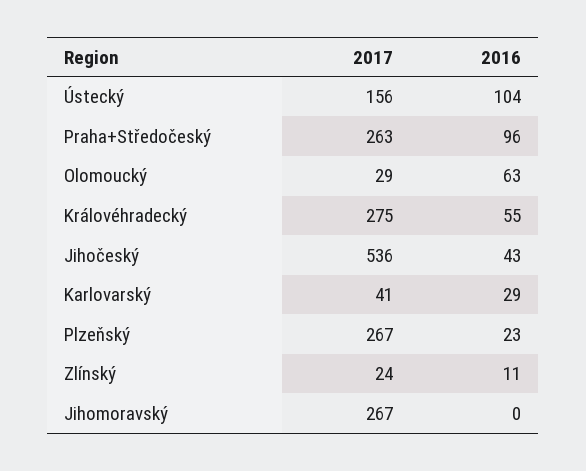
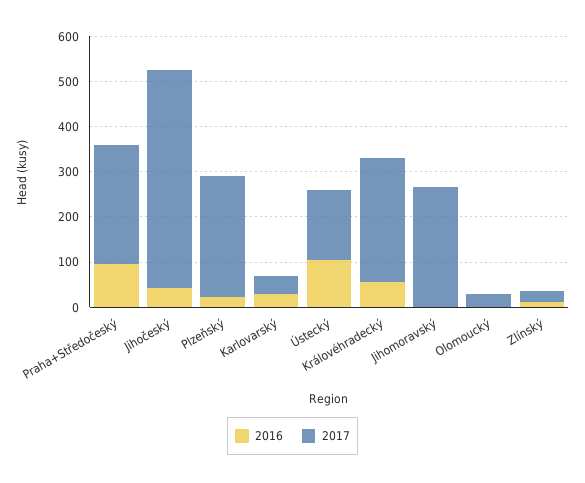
2016, Olomoucký: 63 -> 0
2017, Jihočeský: 536 -> 480

